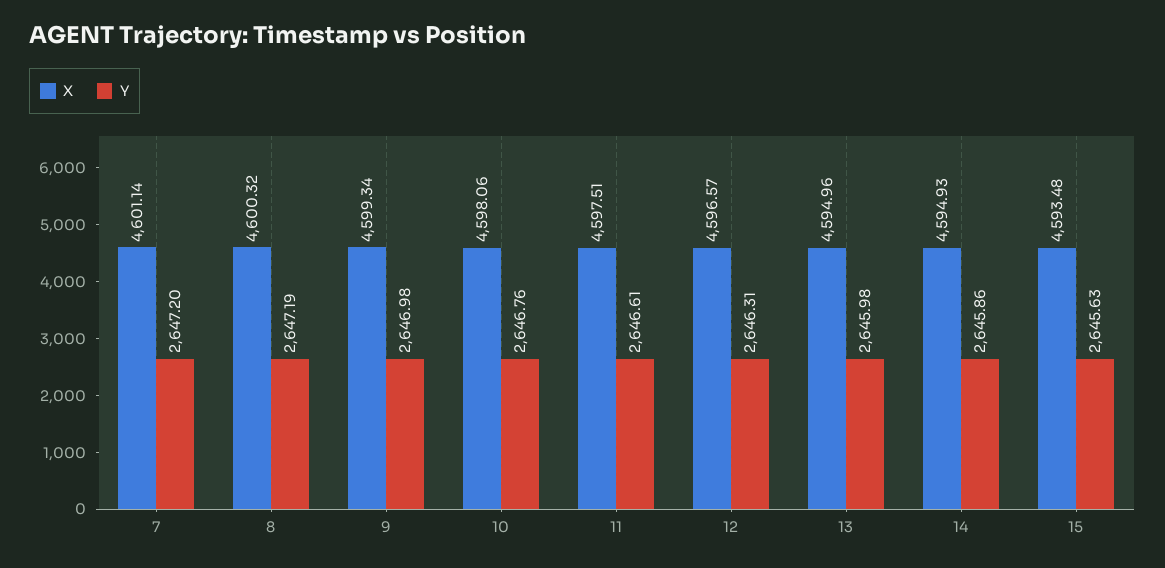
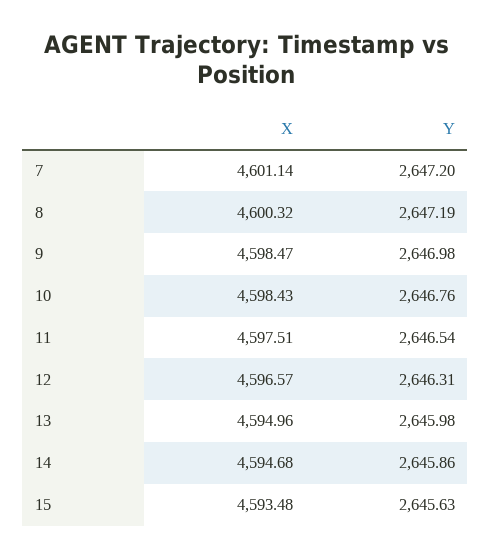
X, 9: 4599.34 -> 4598.47
X, 10: 4598.06 -> 4598.43
Y, 11: 2646.61 -> 2646.54
X, 14: 4594.93 -> 4594.68

